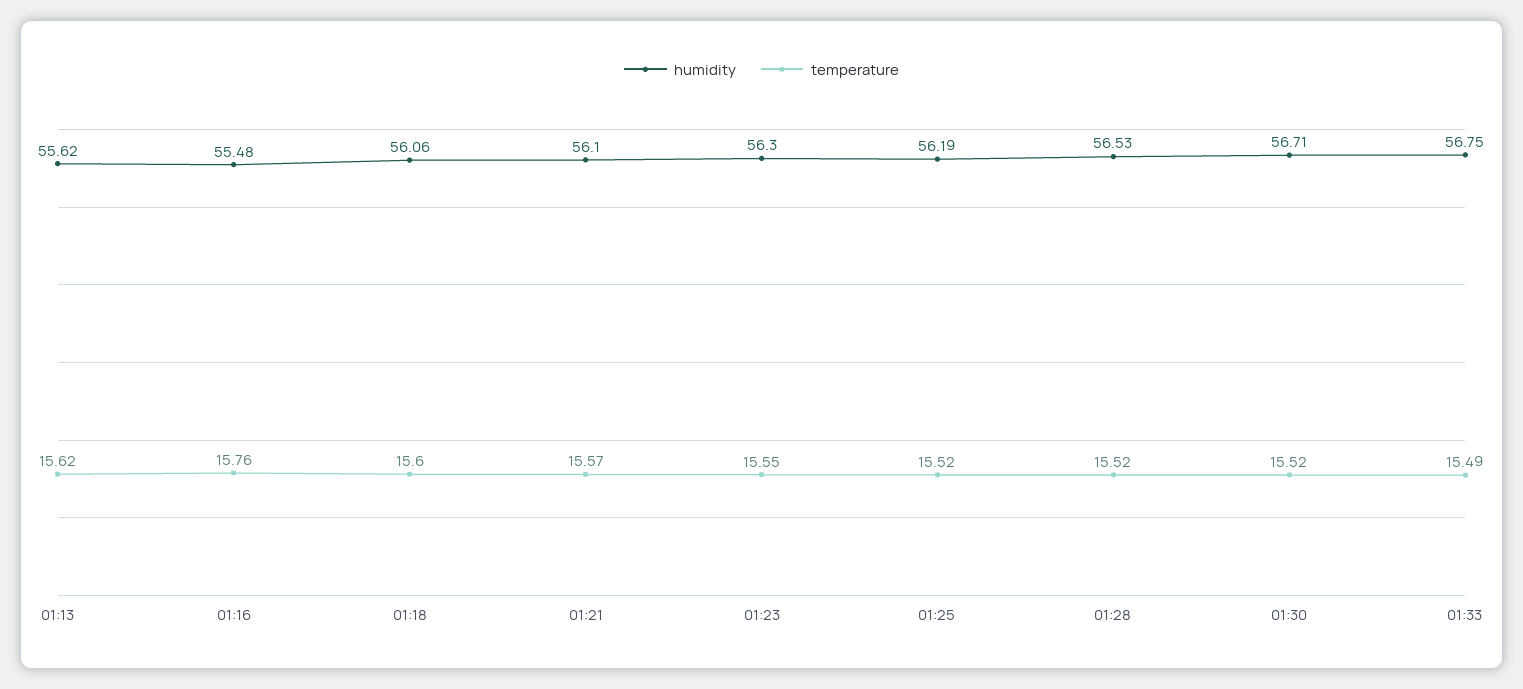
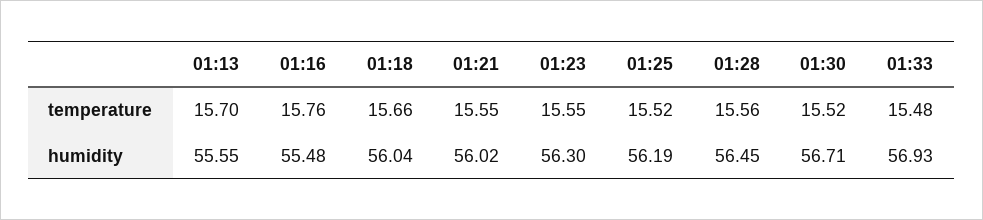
humidity, 01:13: 55.62 -> 55.55
temperature, 01:13: 15.62 -> 15.7
humidity, 01:18: 56.06 -> 56.04
temperature, 01:18: 15.6 -> 15.66
humidity, 01:21: 56.1 -> 56.02
temperature, 01:21: 15.57 -> 15.55
humidity, 01:28: 56.53 -> 56.45
temperature, 01:28: 15.52 -> 15.56
humidity, 01:33: 56.75 -> 56.93
temperature, 01:33: 15.49 -> 15.48

